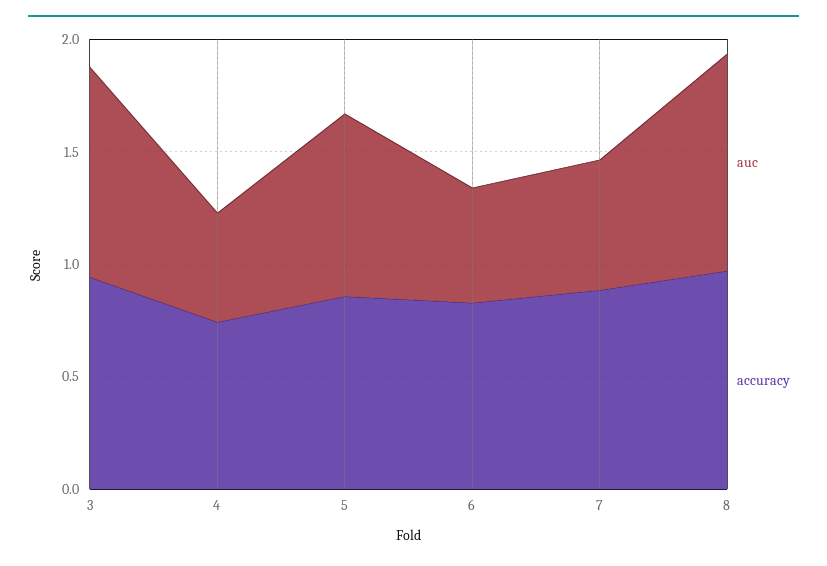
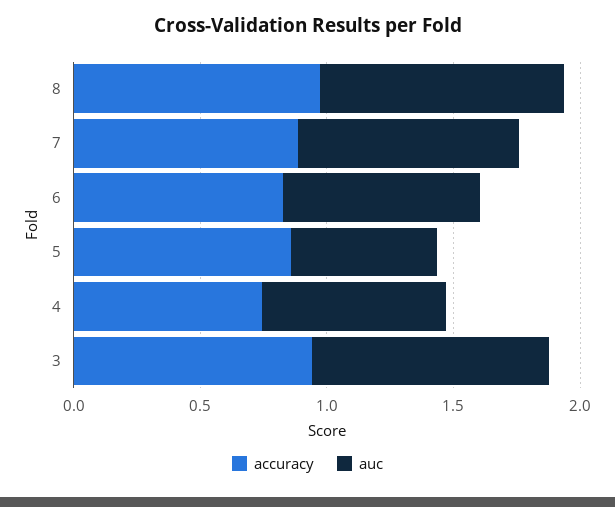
auc, 4: 0.5 -> 0.7
auc, 5: 0.8 -> 0.6
auc, 6: 0.5 -> 0.8
auc, 7: 0.6 -> 0.9

